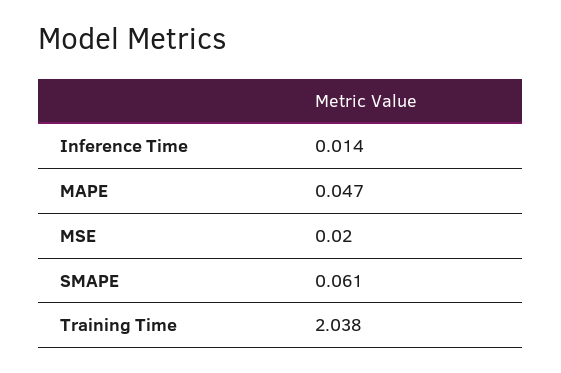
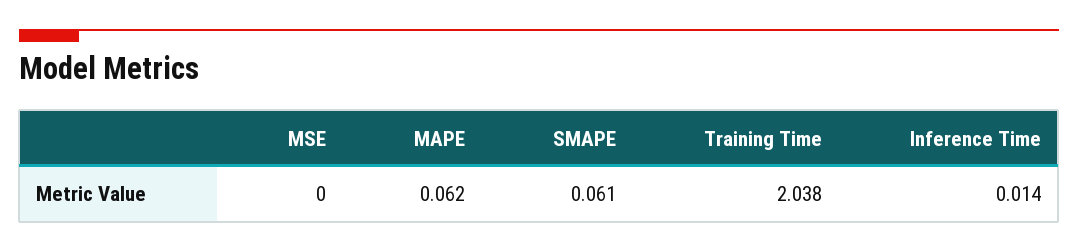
MAPE: 0.047 -> 0.062
MSE: 0.02 -> 0

